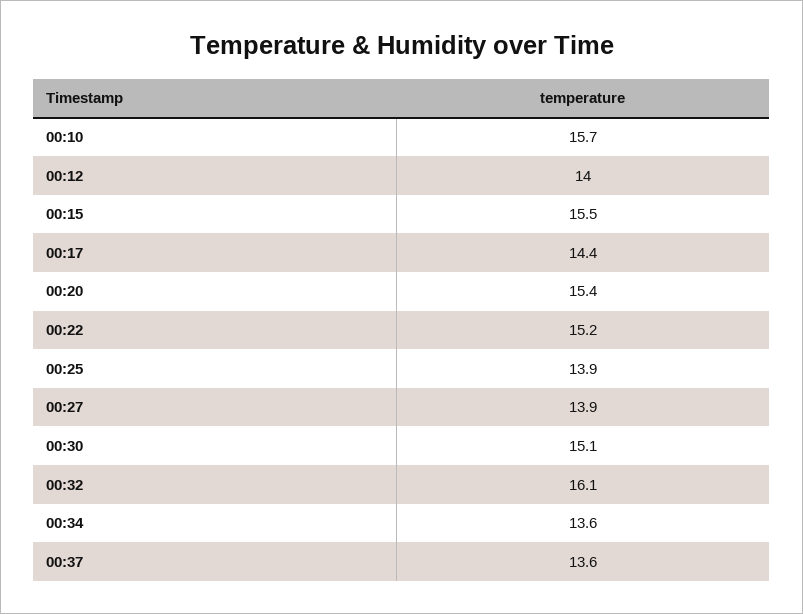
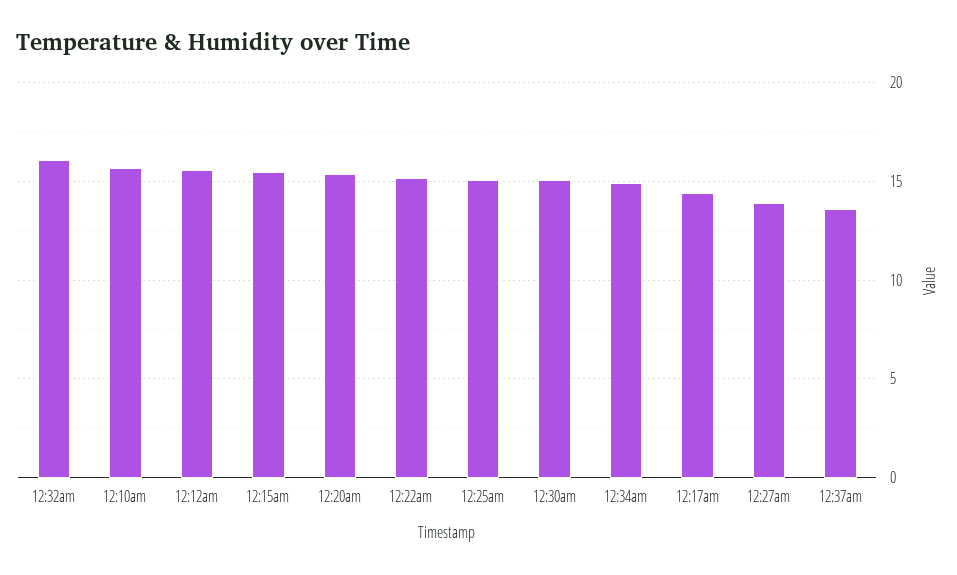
00:12: 14 -> 15.5
00:25: 13.9 -> 15
00:34: 13.6 -> 15

